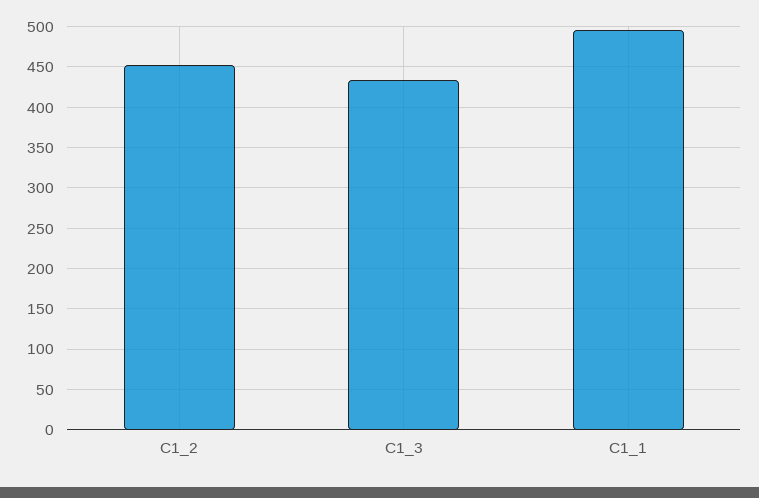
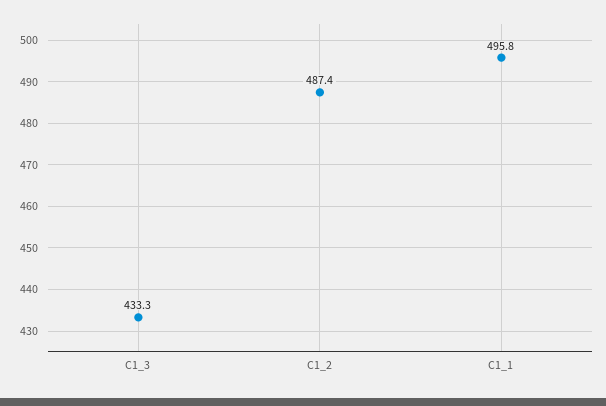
C1_2: 450 -> 487.4

